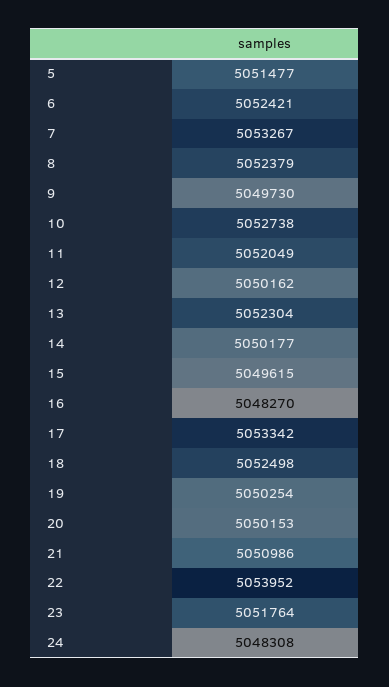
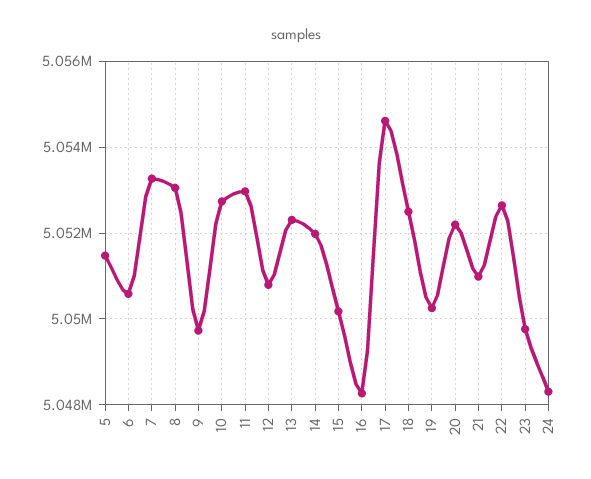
6: 5052421 -> 5050600
8: 5052379 -> 5053000
11: 5052049 -> 5053000
12: 5050162 -> 5050800
14: 5050177 -> 5052000
15: 5049615 -> 5050200
17: 5053342 -> 5054600
20: 5050153 -> 5052200
22: 5053952 -> 5052600
23: 5051764 -> 5049800

